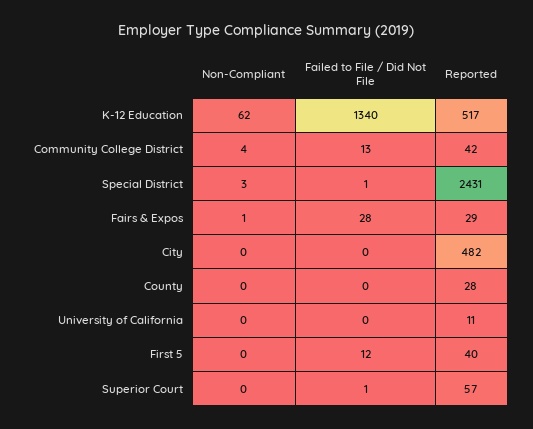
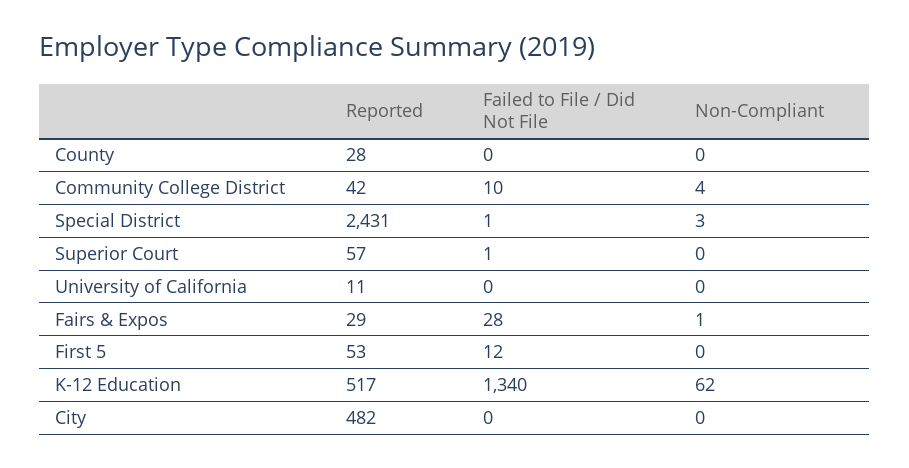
Failed to File / Did Not File, Community College District: 13 -> 10
Reported, First 5: 40 -> 53

